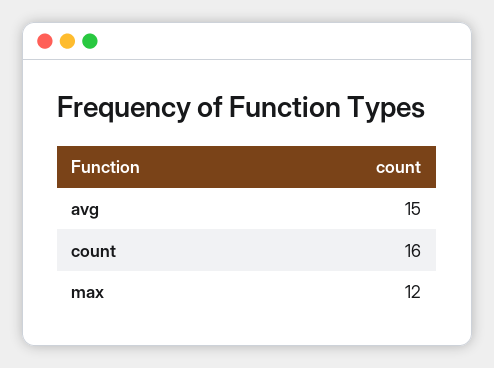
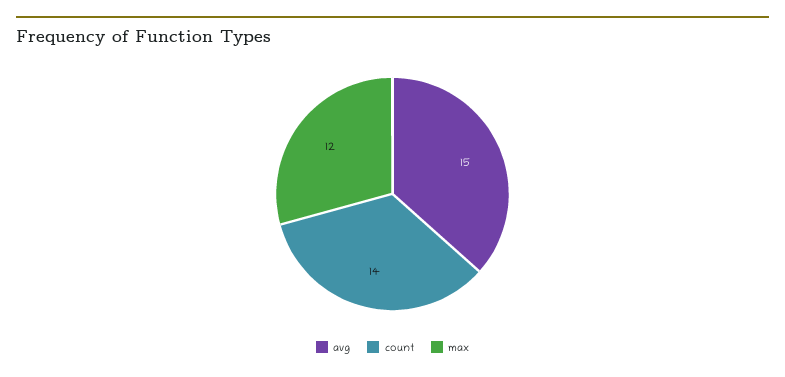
count: 16 -> 14

